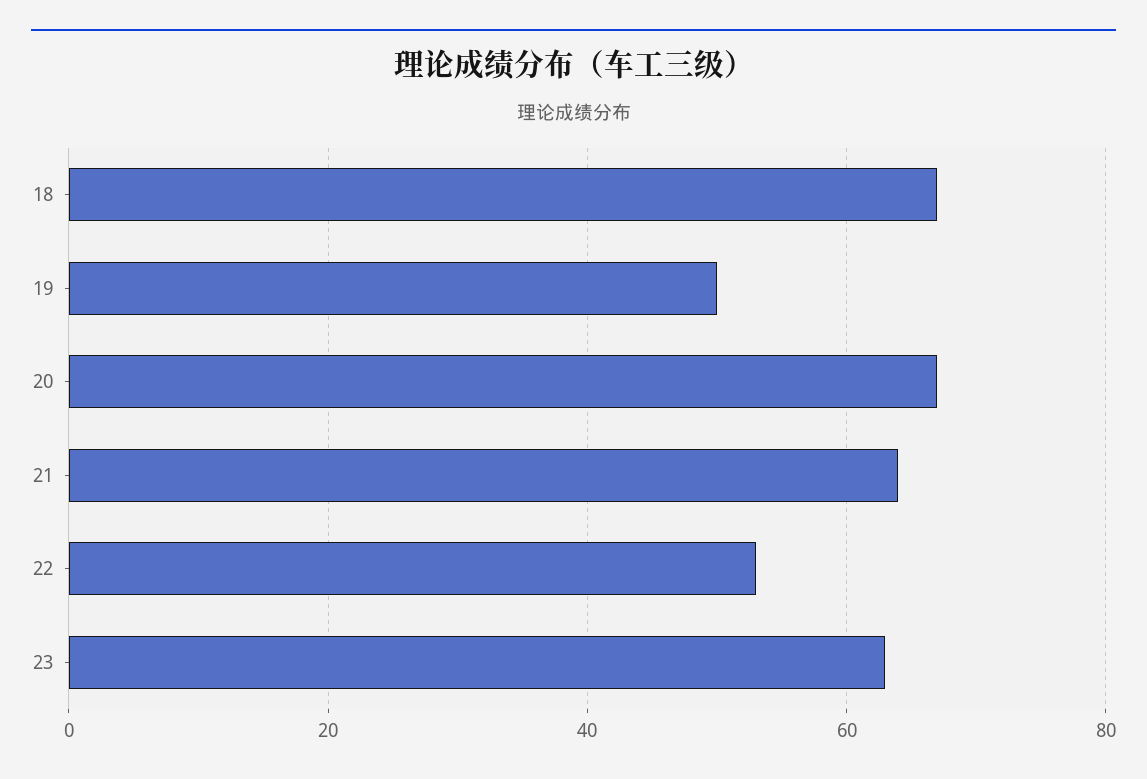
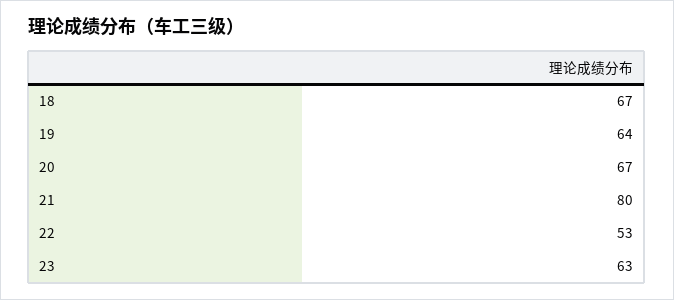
19: 50 -> 64
21: 65 -> 80

